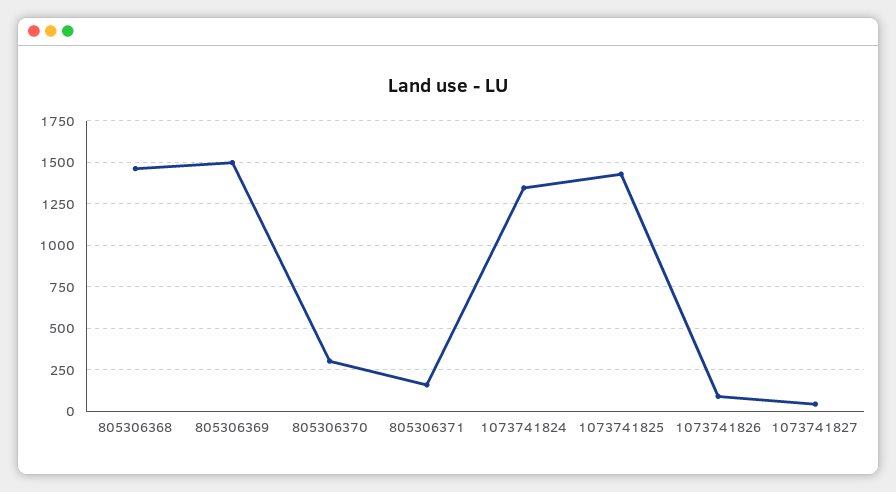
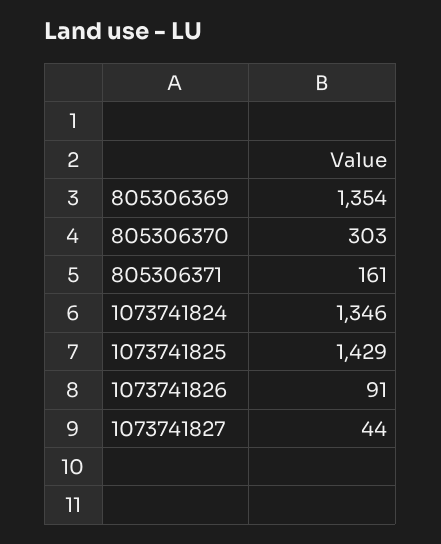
805306368: 1450 -> none
805306369: 1500 -> 1354

